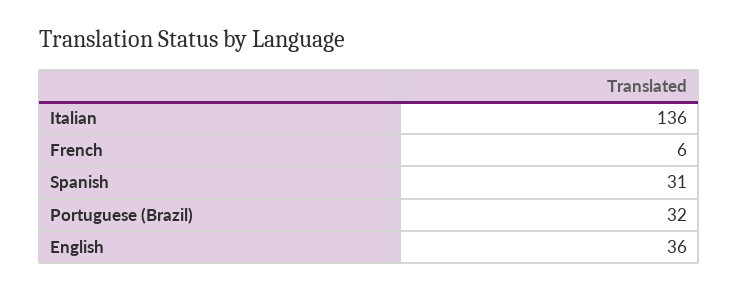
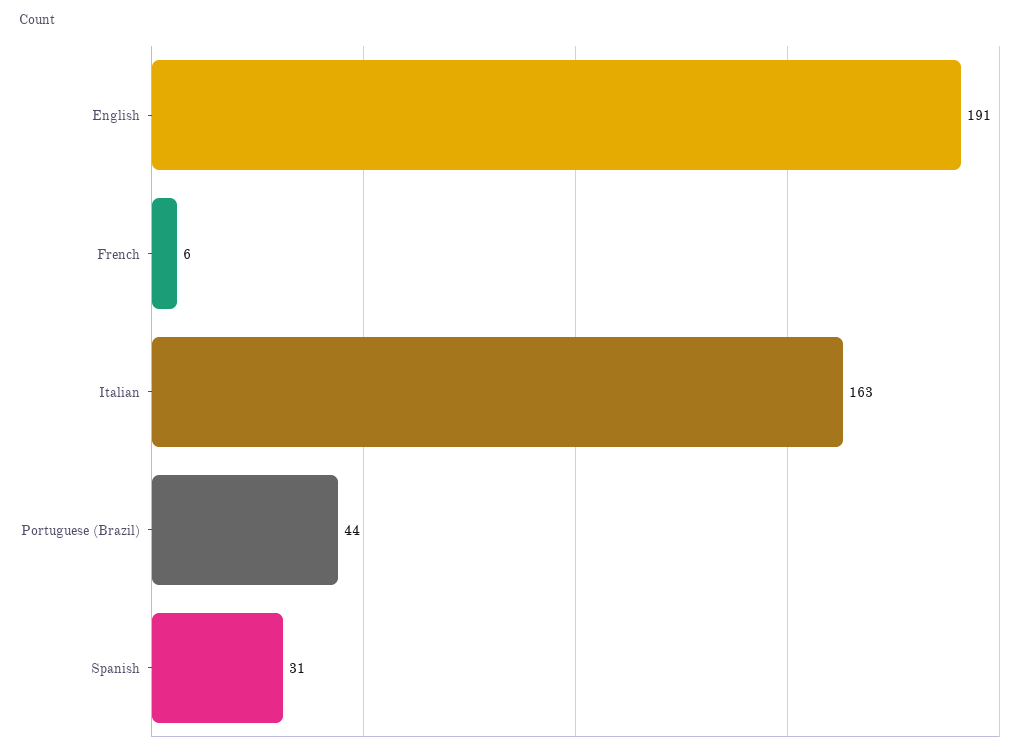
Italian: 136 -> 163
Portuguese (Brazil): 32 -> 44
English: 36 -> 191

